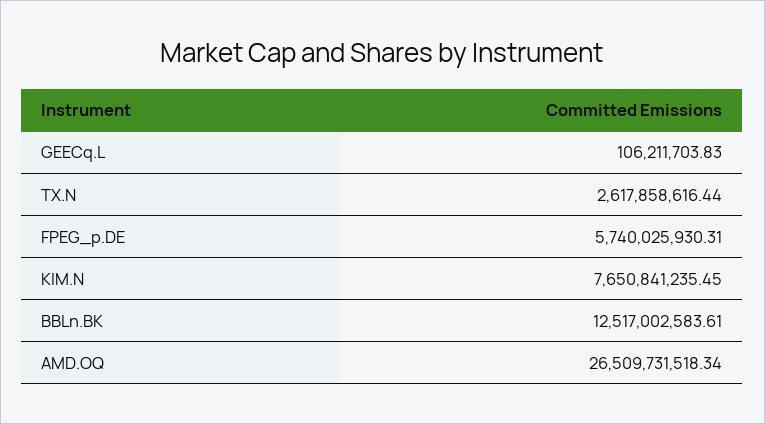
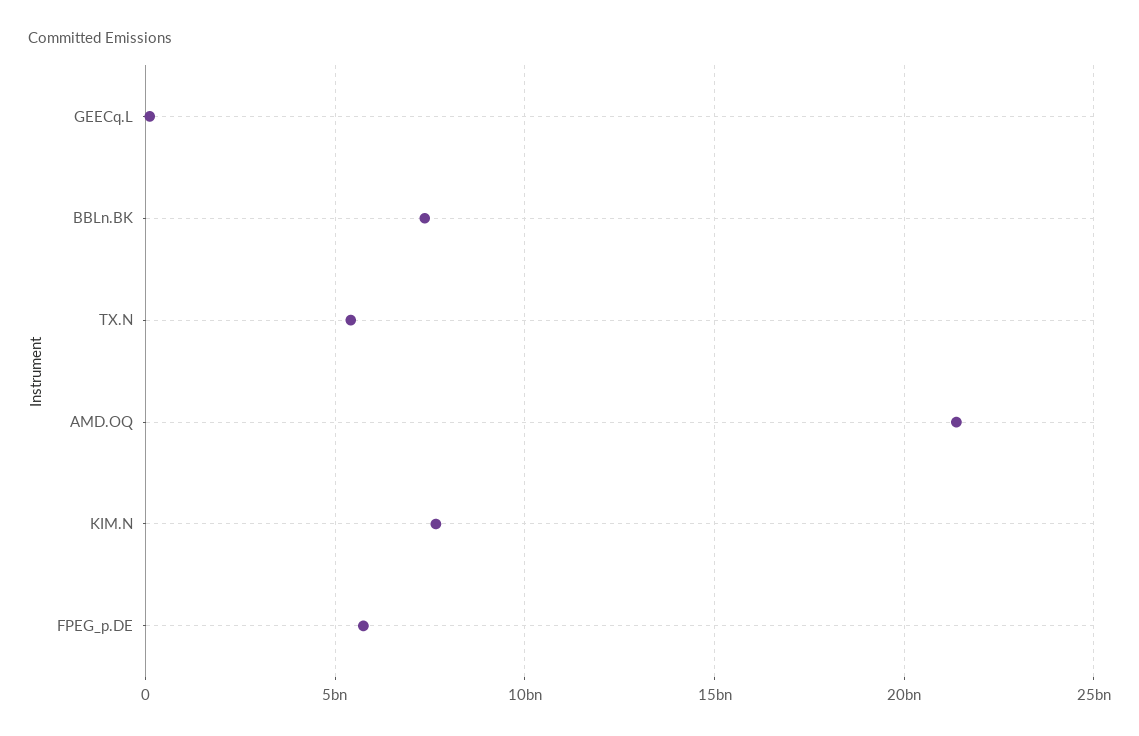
TX.N: 2617858616.44 -> 5500000000
BBLn.BK: 12517002583.61 -> 7500000000
AMD.OQ: 26509731518.34 -> 21500000000

